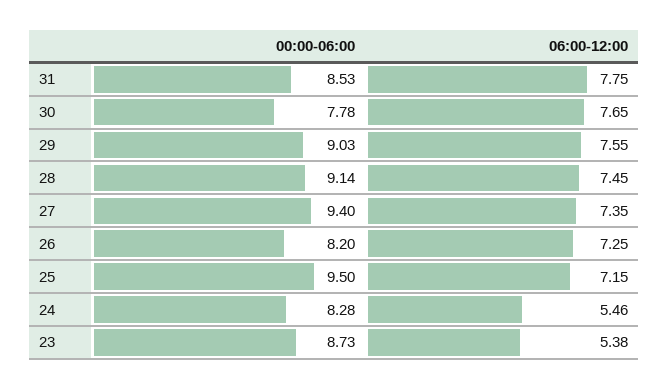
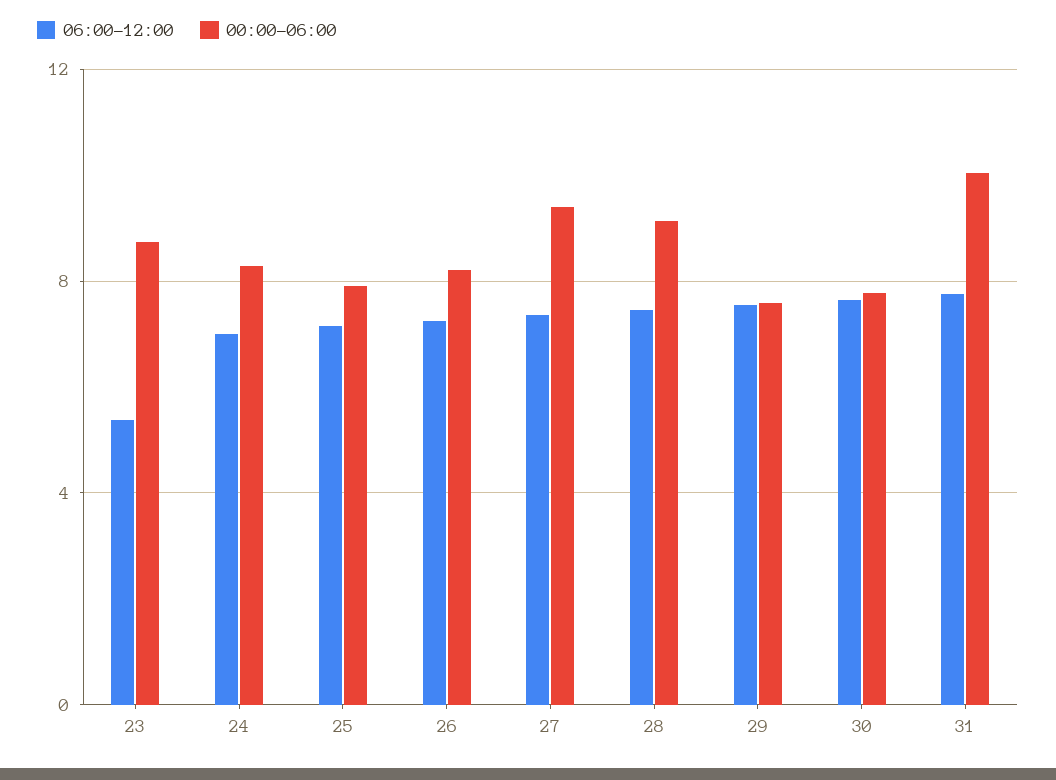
00:00-06:00, 31: 8.53 -> 10
00:00-06:00, 29: 9.03 -> 7.5
00:00-06:00, 25: 9.5 -> 8
06:00-12:00, 24: 5.46 -> 7

